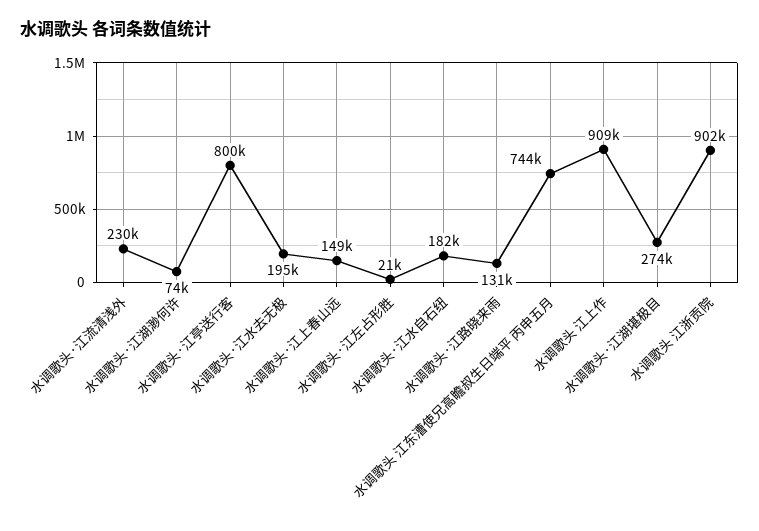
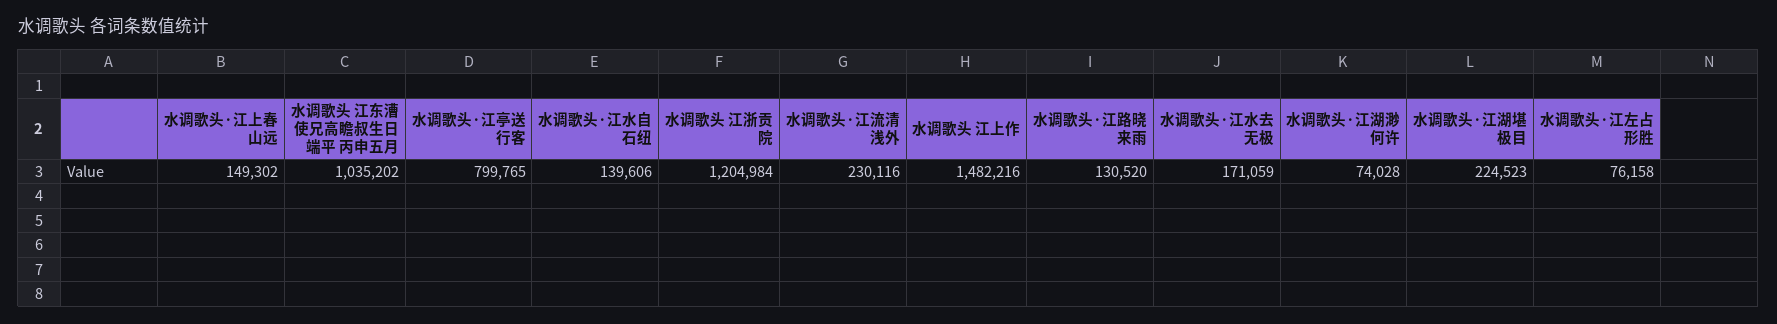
水调歌头·江水去无极: 195000 -> 171059
水调歌头·江左占形胜: 21000 -> 76158
水调歌头·江水自石纽: 182000 -> 139606
水调歌头 江东漕使兄高瞻叔生日端平 丙申五月: 744000 -> 1035202
水调歌头 江上作: 909000 -> 1482216
水调歌头·江湖堪极目: 274000 -> 224523
水调歌头 江浙贡院: 902000 -> 1204984

